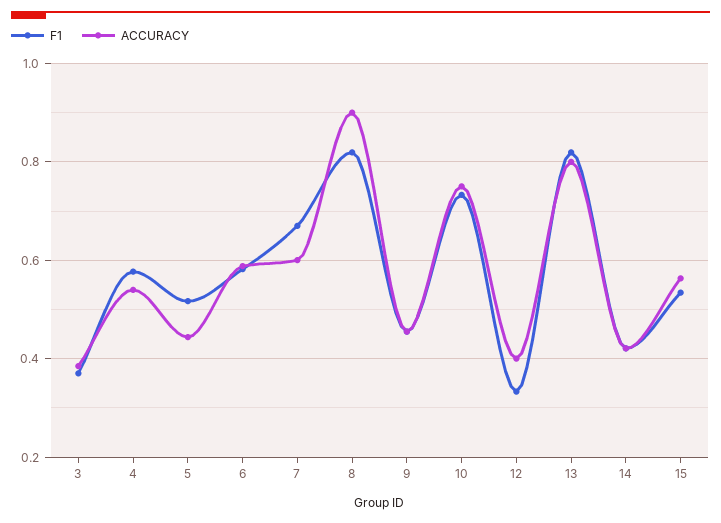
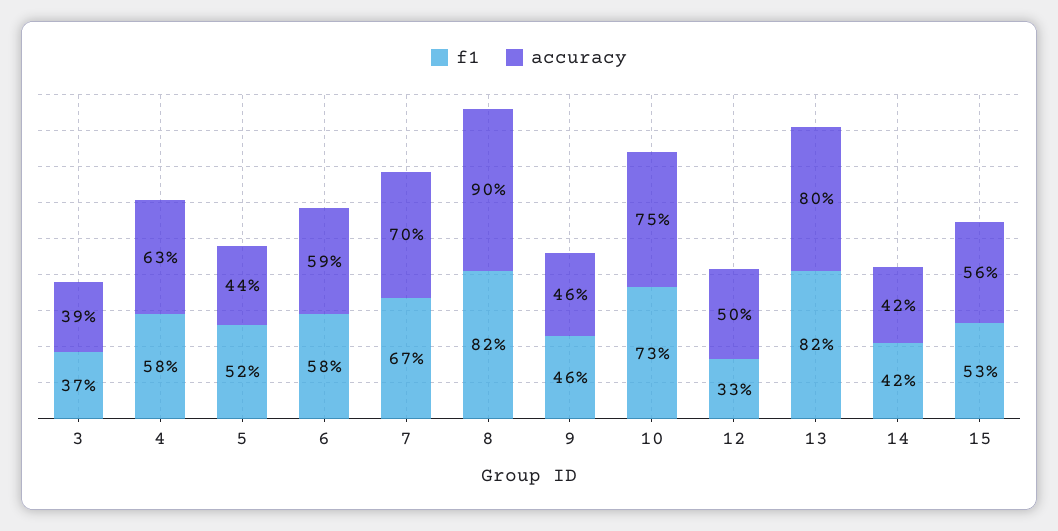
ACCURACY, 4: 0.54 -> 0.63
ACCURACY, 7: 0.6 -> 0.7
ACCURACY, 12: 0.4 -> 0.5

